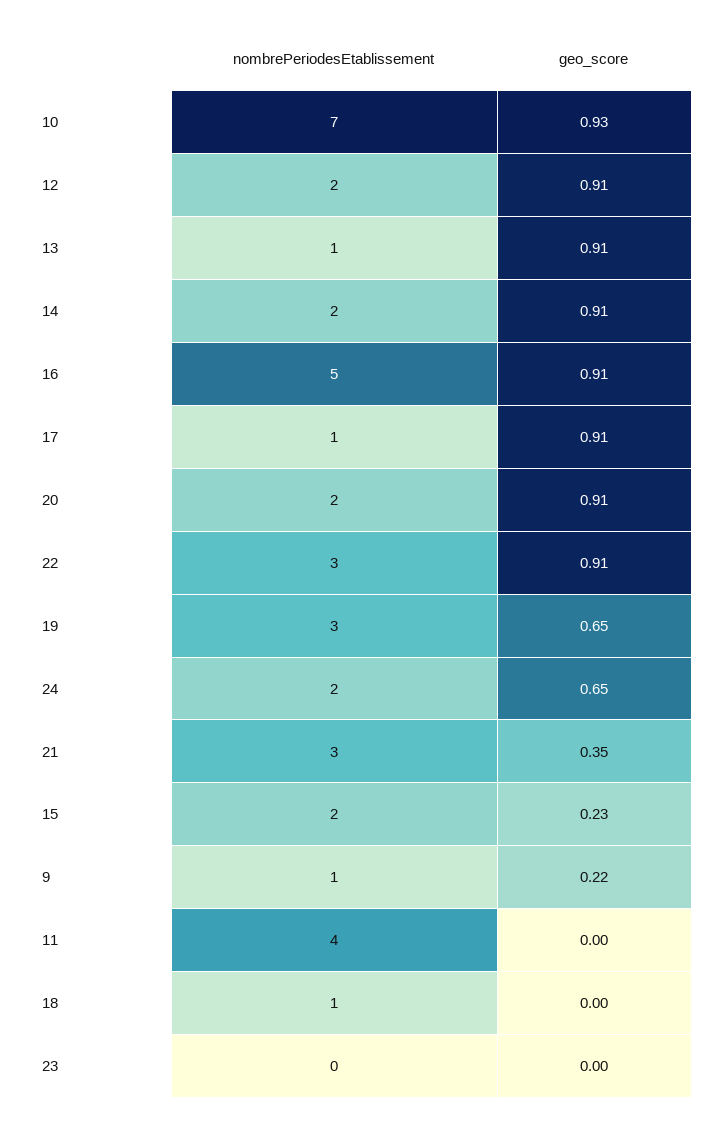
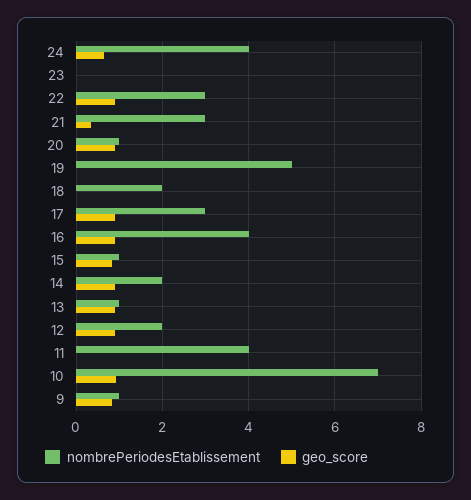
nombrePeriodesEtablissement, 16: 5 -> 4
nombrePeriodesEtablissement, 17: 1 -> 3
nombrePeriodesEtablissement, 20: 2 -> 1
nombrePeriodesEtablissement, 19: 3 -> 5
geo_score, 19: 0.65 -> 0
nombrePeriodesEtablissement, 24: 2 -> 4
nombrePeriodesEtablissement, 15: 2 -> 1
geo_score, 15: 0.23 -> 0.8
geo_score, 9: 0.22 -> 0.8
nombrePeriodesEtablissement, 18: 1 -> 2

